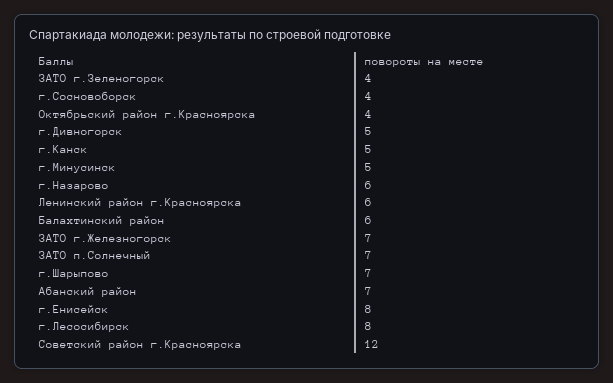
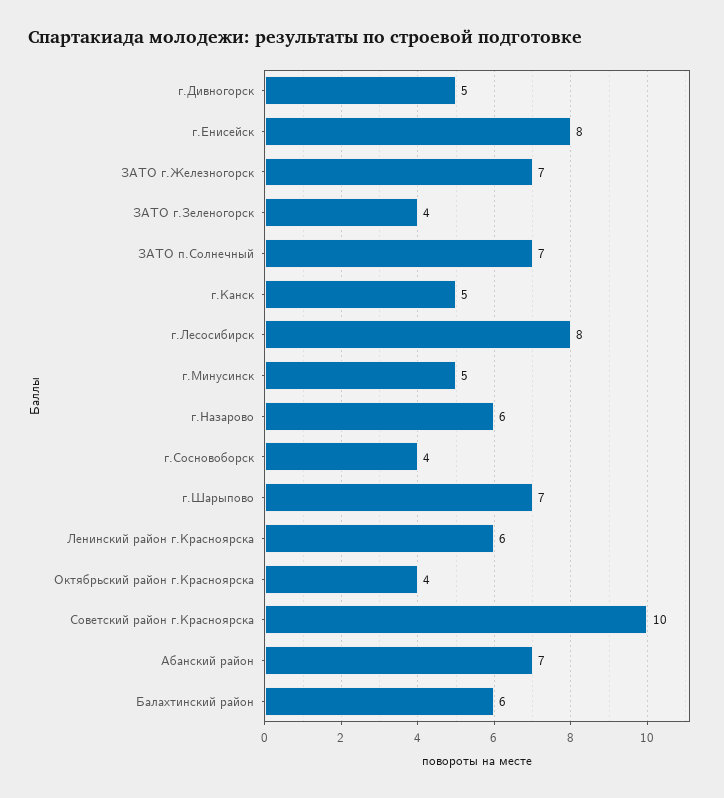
Советский район г.Красноярска: 12 -> 10

